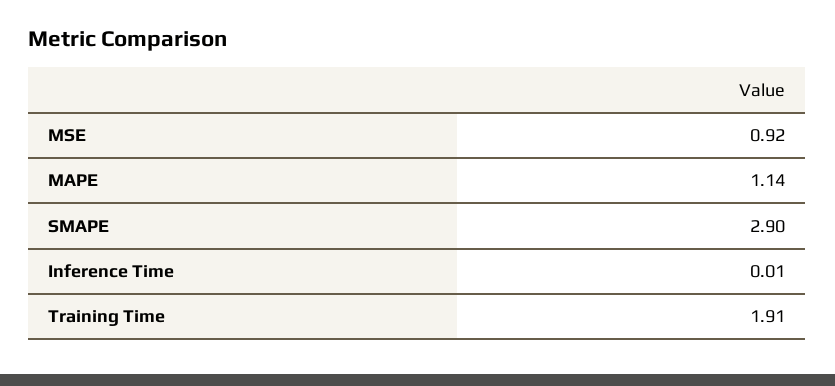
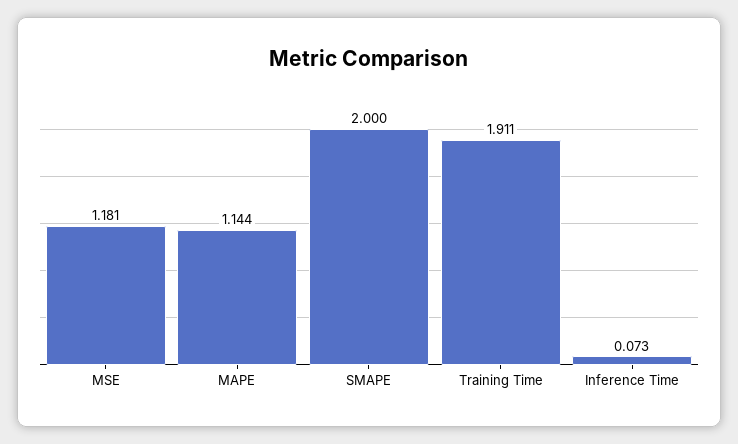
MSE: 0.92 -> 1.181
SMAPE: 2.9 -> 2
Inference Time: 0.01 -> 0.073

